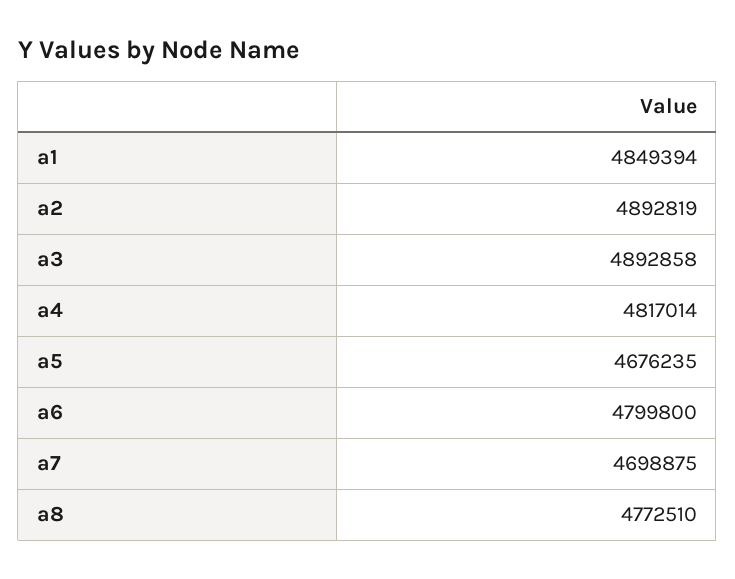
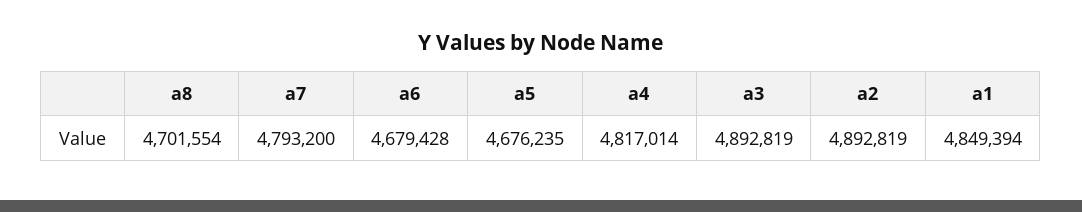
a3: 4892858 -> 4892819
a6: 4799800 -> 4679428
a7: 4698875 -> 4793200
a8: 4772510 -> 4701554

